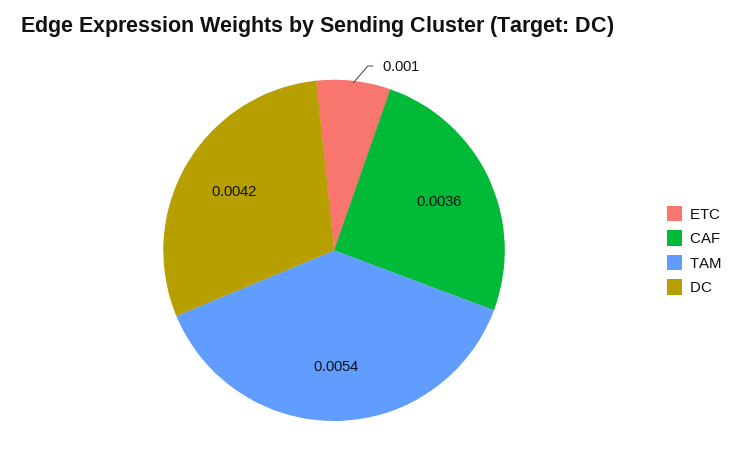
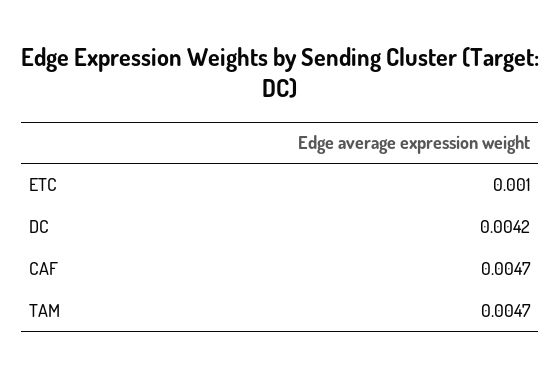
CAF: 0.0036 -> 0.0047
TAM: 0.0054 -> 0.0047

